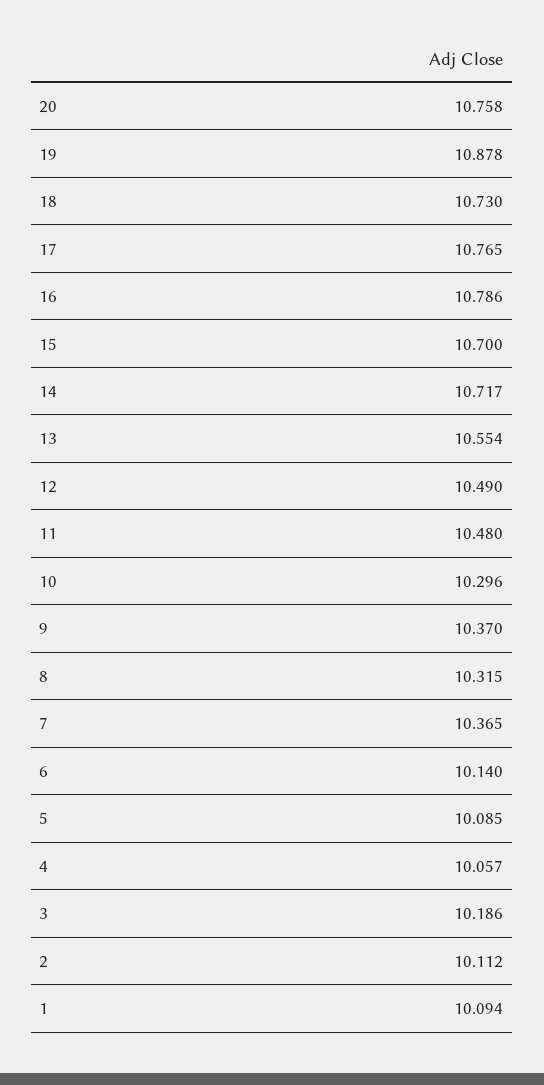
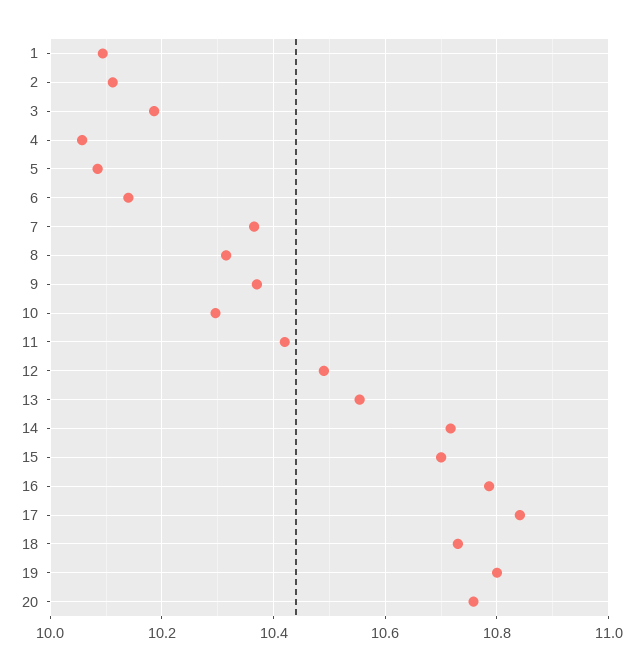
19: 10.878 -> 10.8
17: 10.765 -> 10.84
11: 10.48 -> 10.42

